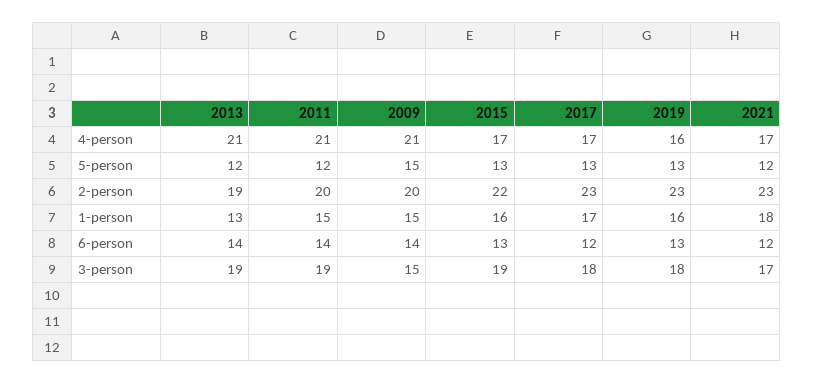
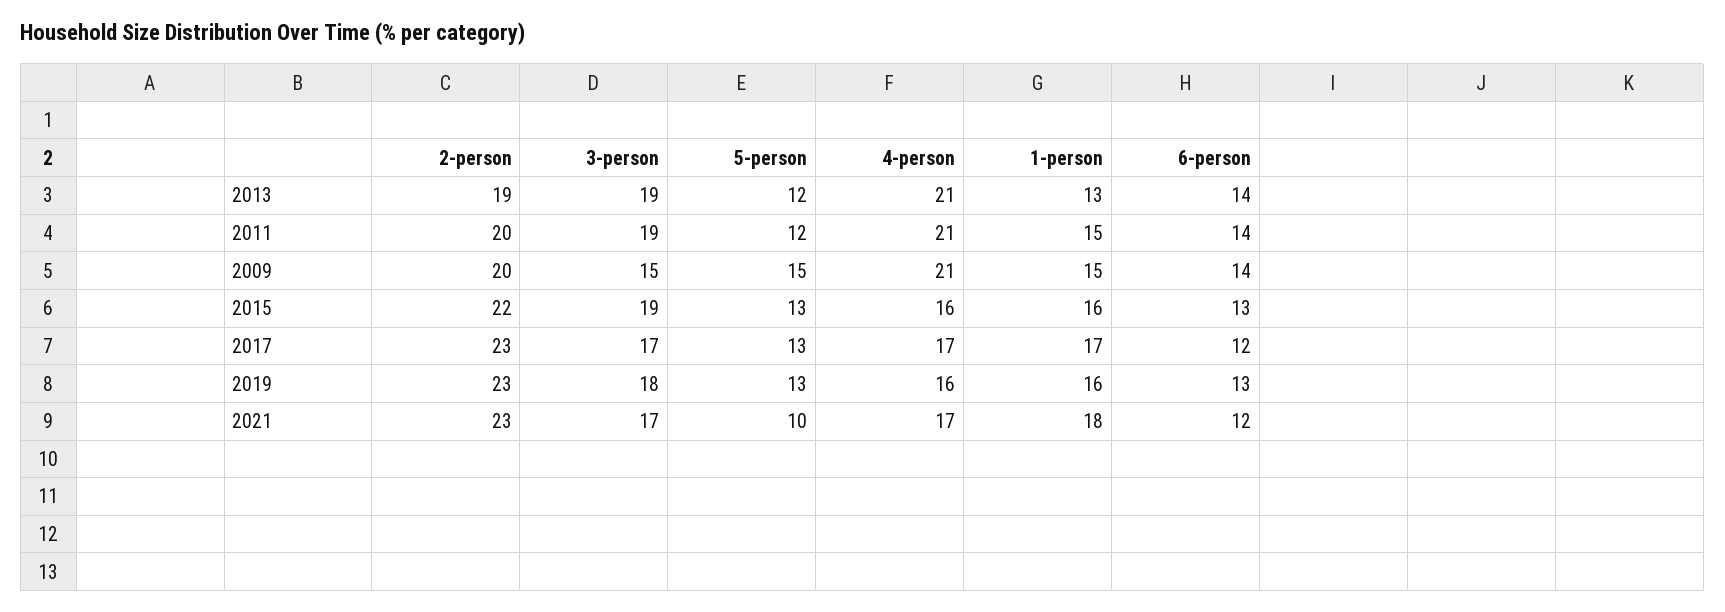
2015, 4-person: 17 -> 16
2021, 5-person: 12 -> 10
2017, 3-person: 18 -> 17

